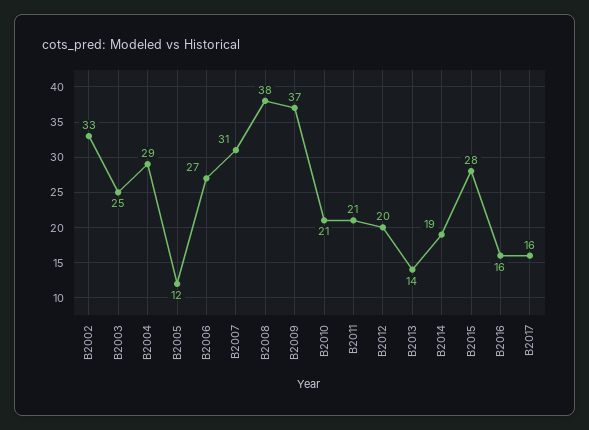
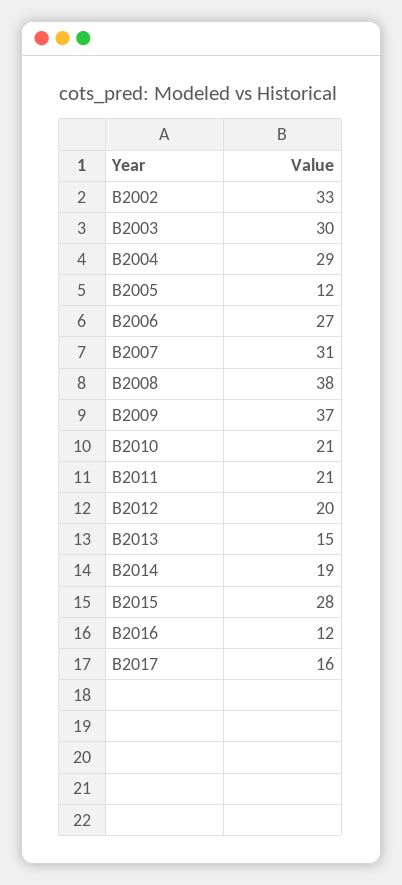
B2003: 25 -> 30
B2013: 14 -> 15
B2016: 16 -> 12

